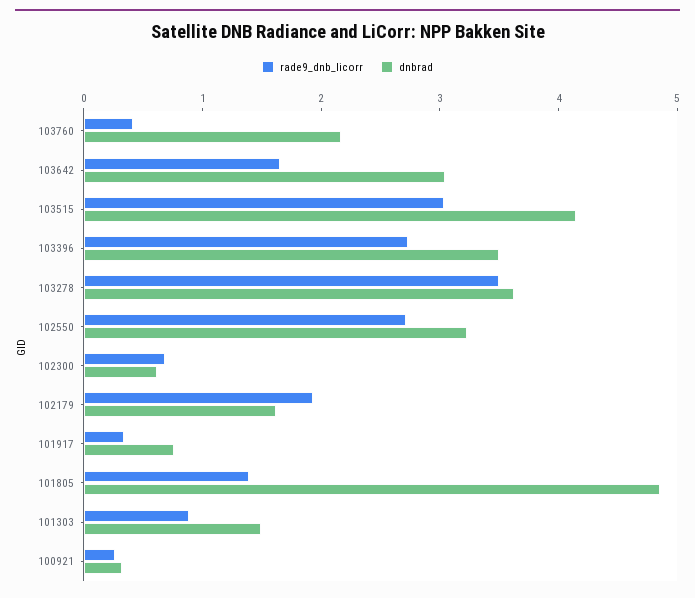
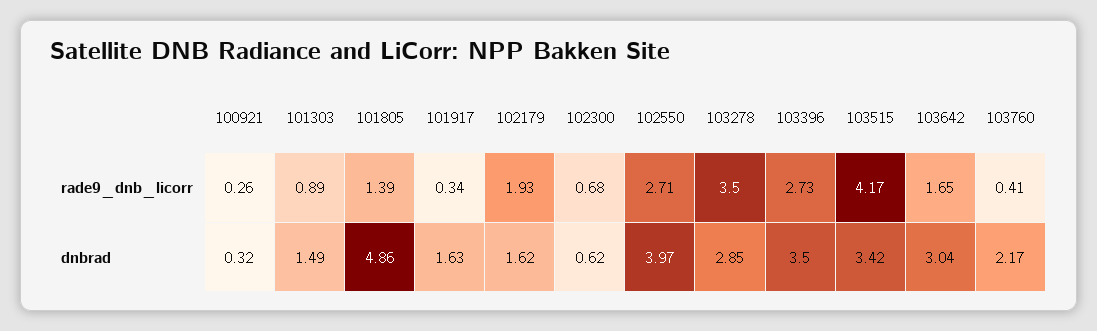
rade9_dnb_licorr, 103515: 3 -> 4.17
dnbrad, 103515: 4.2 -> 3.42
dnbrad, 103278: 3.6 -> 2.85
dnbrad, 102550: 3.2 -> 3.97
dnbrad, 101917: 0.8 -> 1.63

